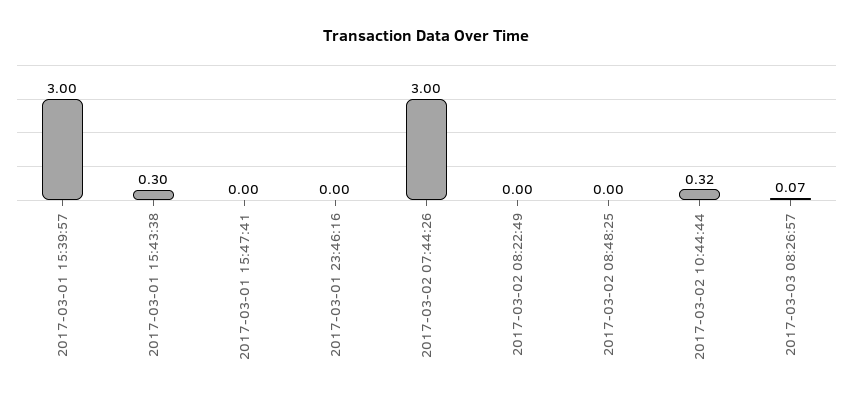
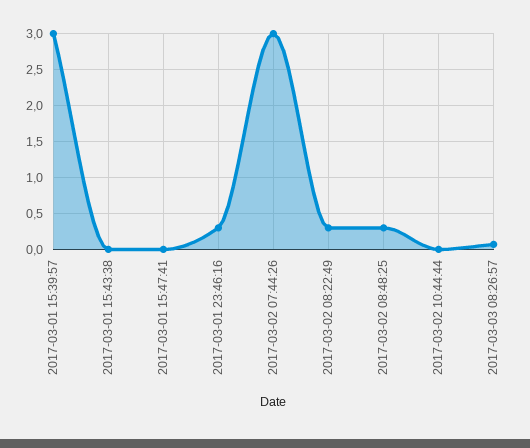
2017-03-01 15:43:38: 0.3 -> 0
2017-03-01 23:46:16: 0 -> 0.3
2017-03-02 08:22:49: 0 -> 0.3
2017-03-02 08:48:25: 0 -> 0.3
2017-03-02 10:44:44: 0.32 -> 0

